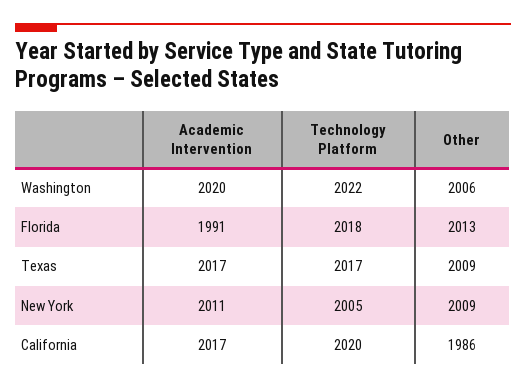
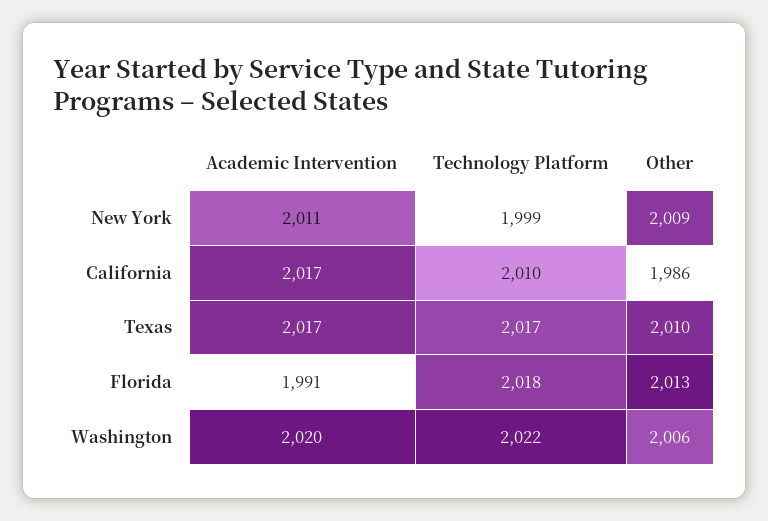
Other, Texas: 2009 -> 2010
Technology Platform, New York: 2005 -> 1999
Technology Platform, California: 2020 -> 2010

